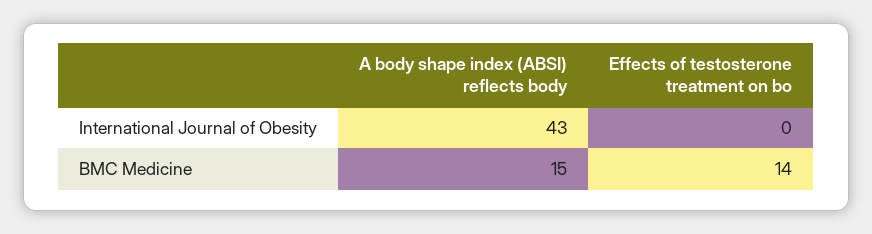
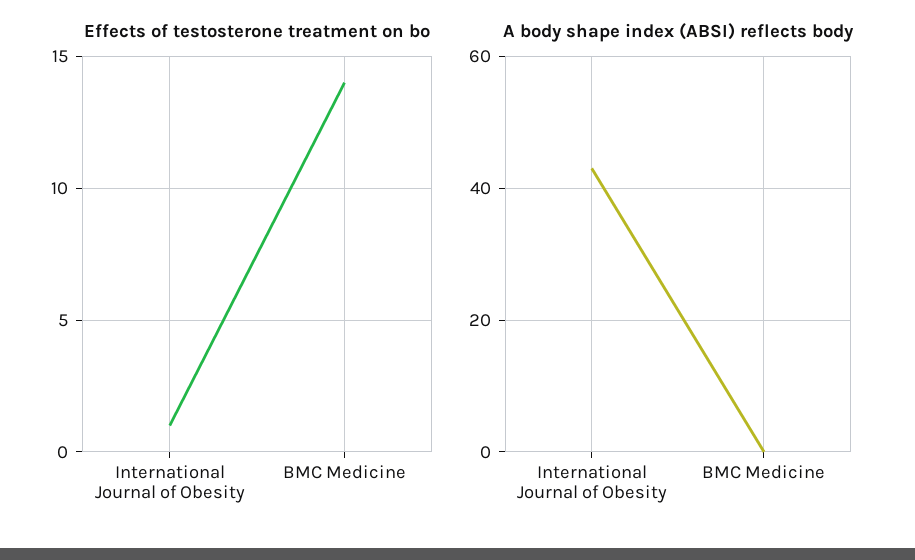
Effects of testosterone treatment on bo, International Journal of Obesity: 0 -> 1
A body shape index (ABSI) reflects body, BMC Medicine: 15 -> 0

